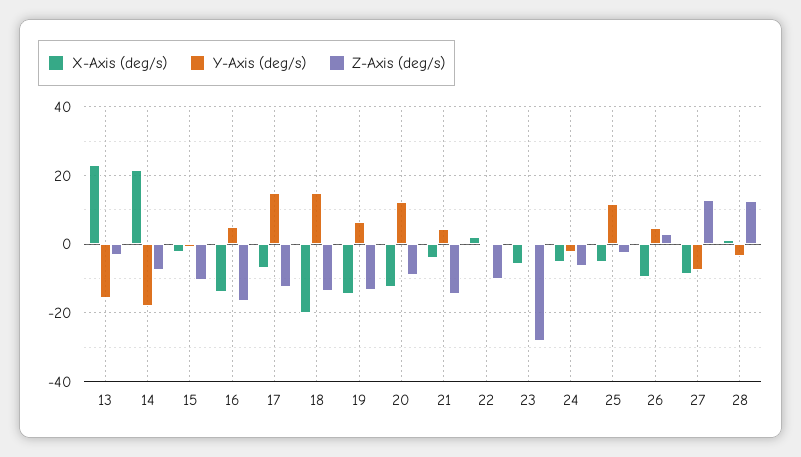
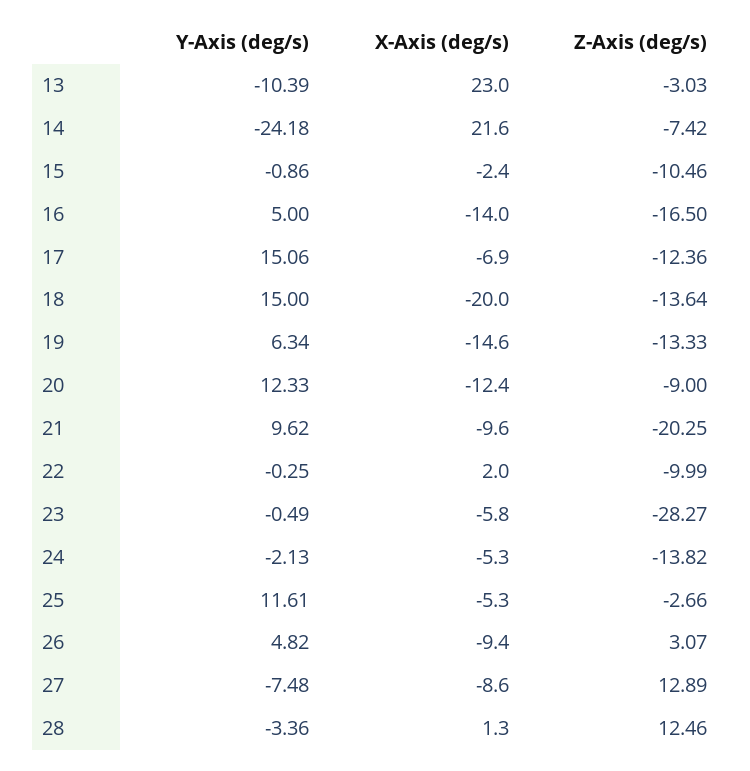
Y-Axis (deg/s), 13: -16 -> -10.39
Y-Axis (deg/s), 14: -18 -> -24.18
X-Axis (deg/s), 21: -4 -> -9.6
Y-Axis (deg/s), 21: 4 -> 9.62
Z-Axis (deg/s), 21: -14 -> -20.25
Z-Axis (deg/s), 24: -6 -> -13.82

